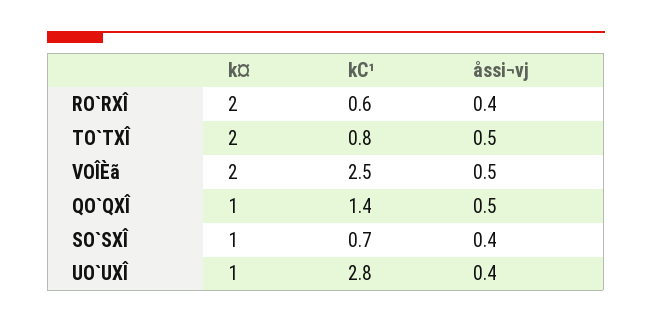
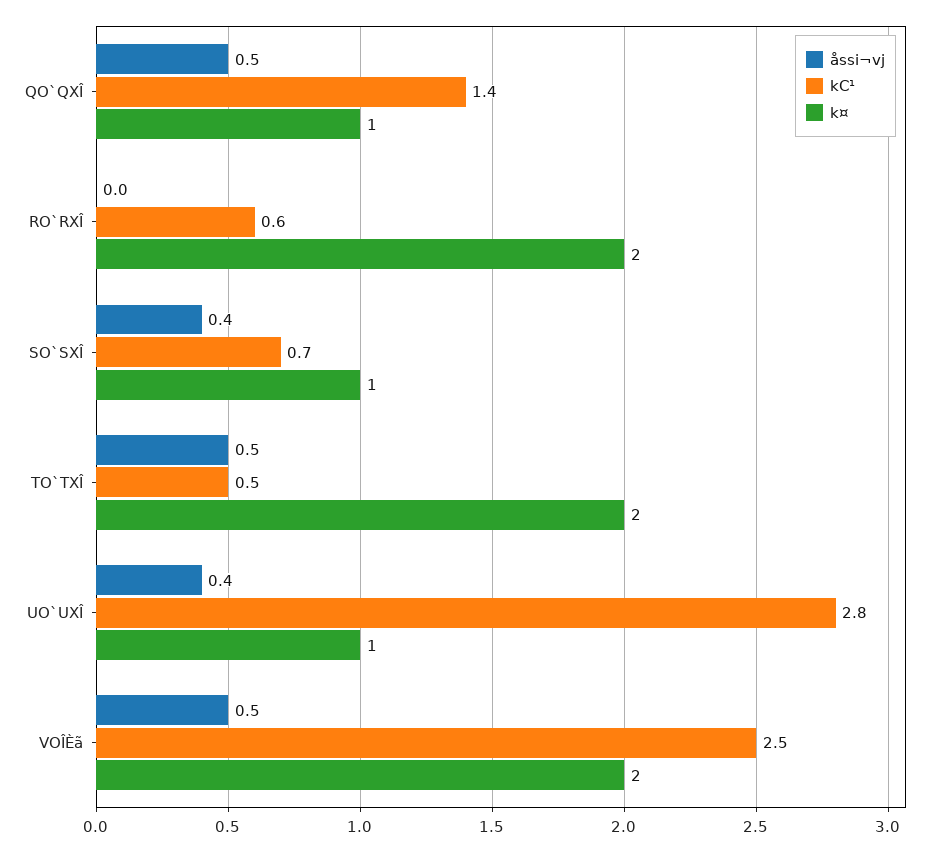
åssi¬vj, RO`RXÎ: 0.4 -> 0
kC¹, TO`TXÎ: 0.8 -> 0.5

